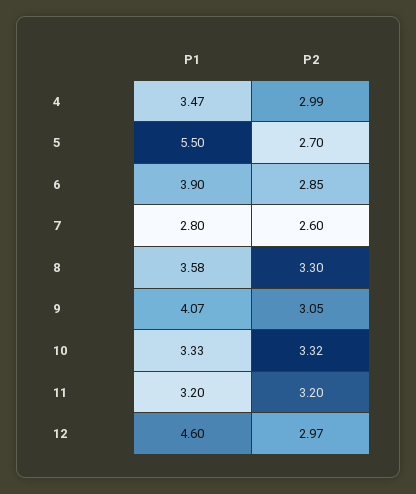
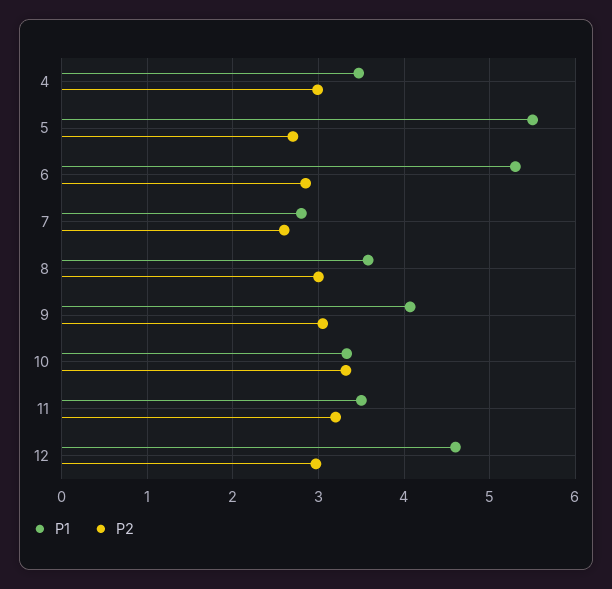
P1, 6: 3.9 -> 5.3
P2, 8: 3.3 -> 3
P1, 11: 3.2 -> 3.5

